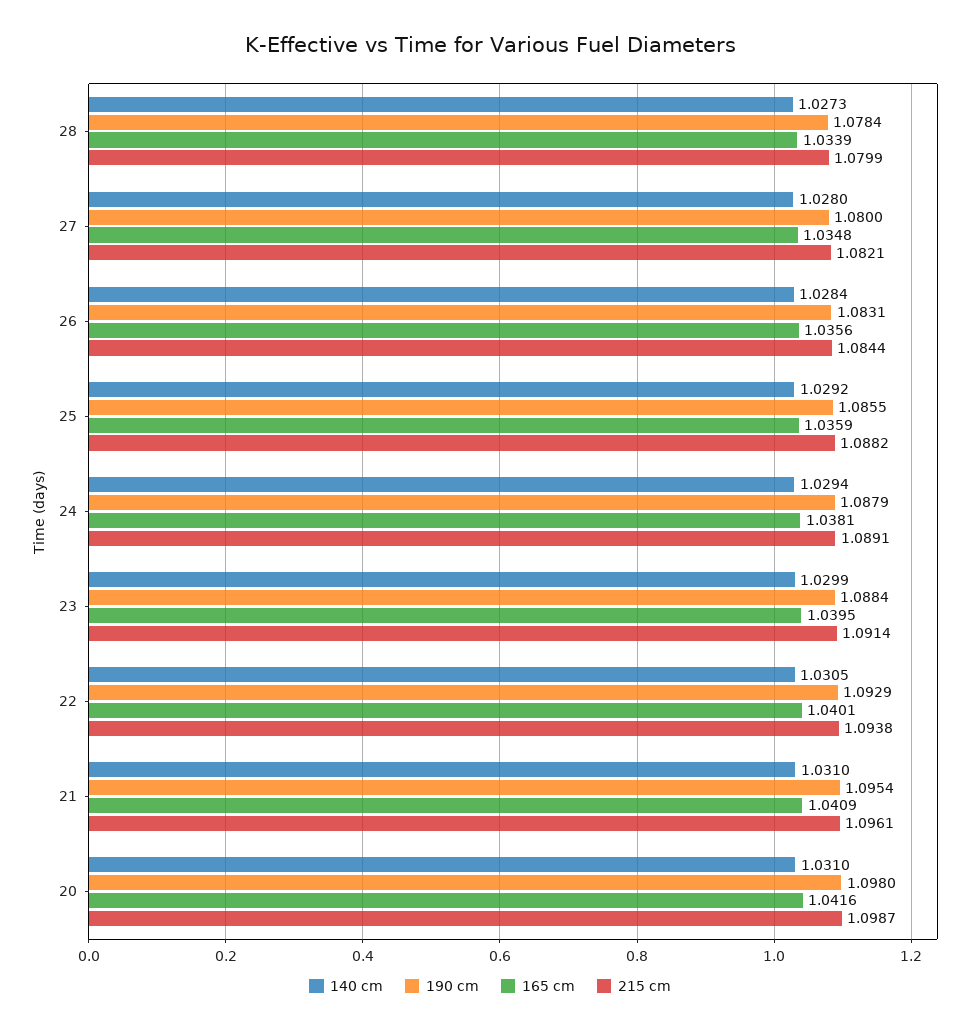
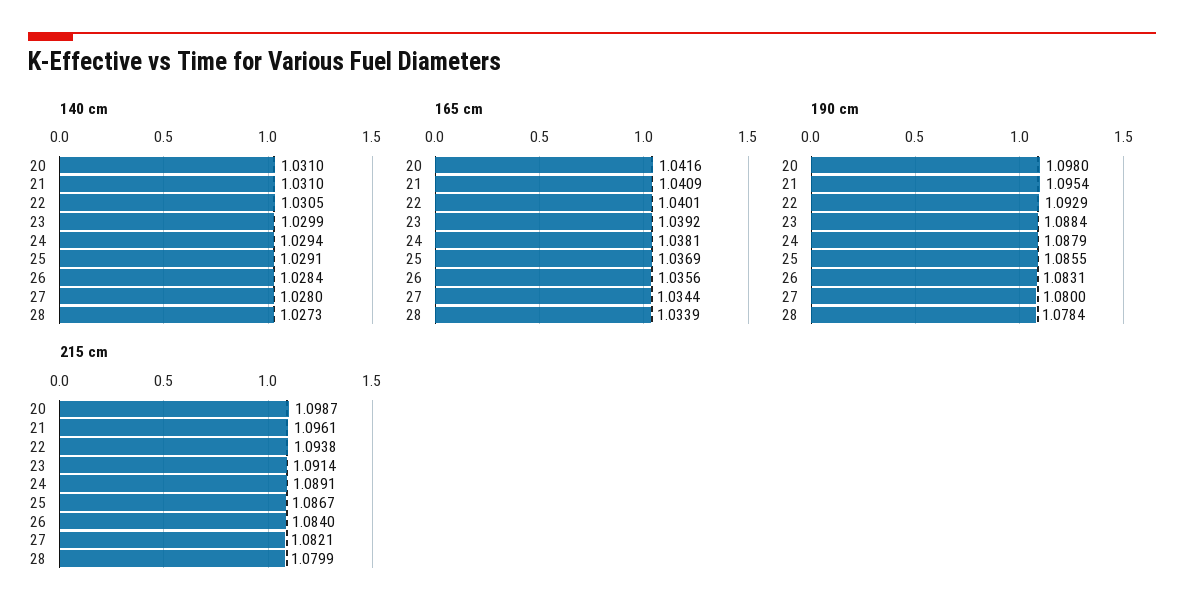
165 cm, 27: 1.0348 -> 1.0344
215 cm, 26: 1.0844 -> 1.084
140 cm, 25: 1.0292 -> 1.0291
165 cm, 25: 1.0359 -> 1.0369
215 cm, 25: 1.0882 -> 1.0867
165 cm, 23: 1.0395 -> 1.0392

